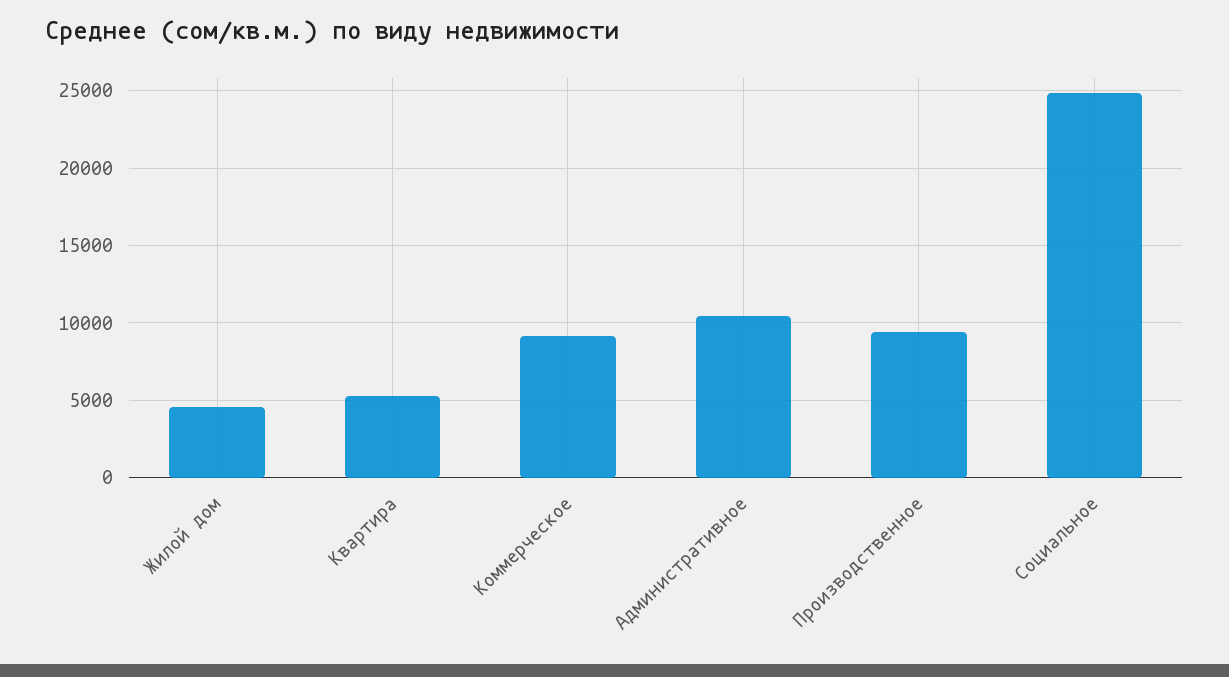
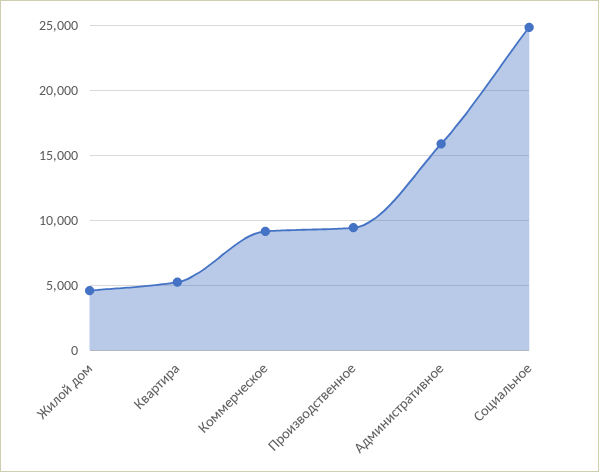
Административное: 10500 -> 16000

